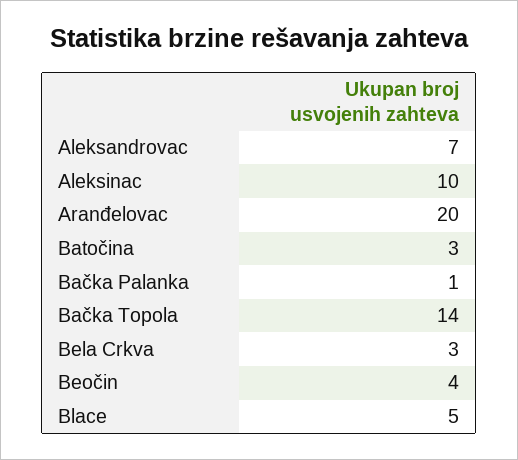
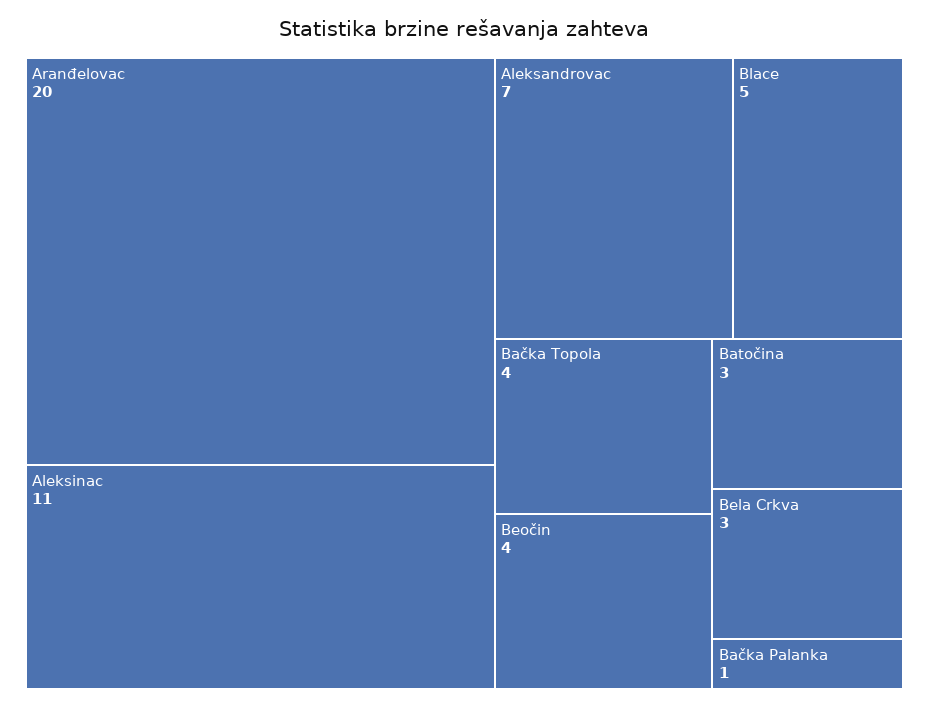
Aleksinac: 10 -> 11
Bačka Topola: 14 -> 4

